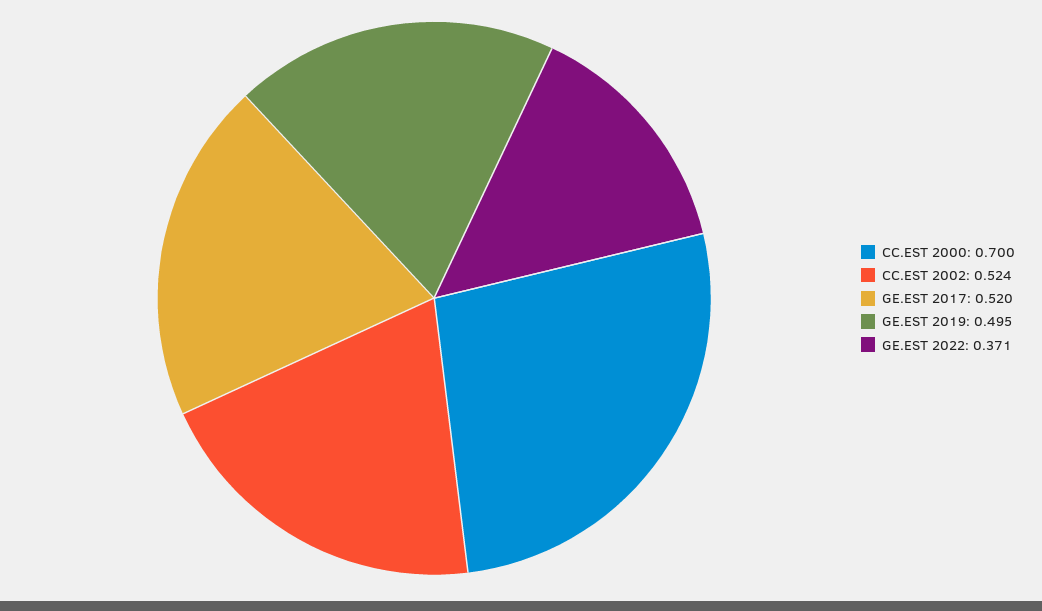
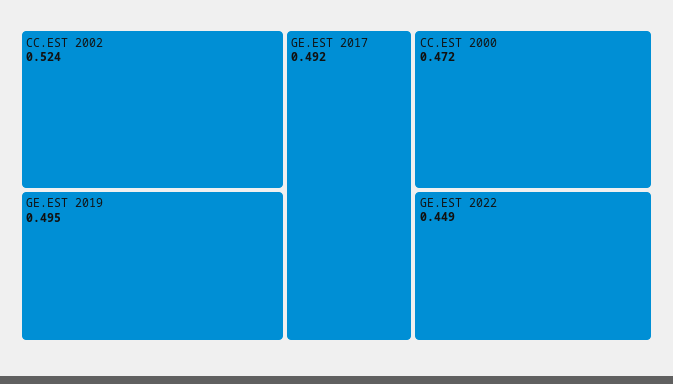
CC.EST 2000: 0.7 -> 0.472
GE.EST 2017: 0.52 -> 0.492
GE.EST 2022: 0.371 -> 0.449

